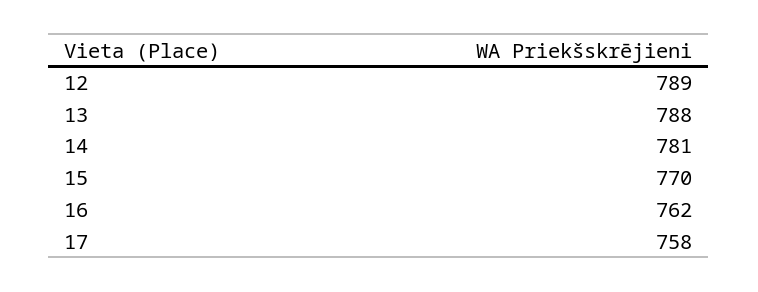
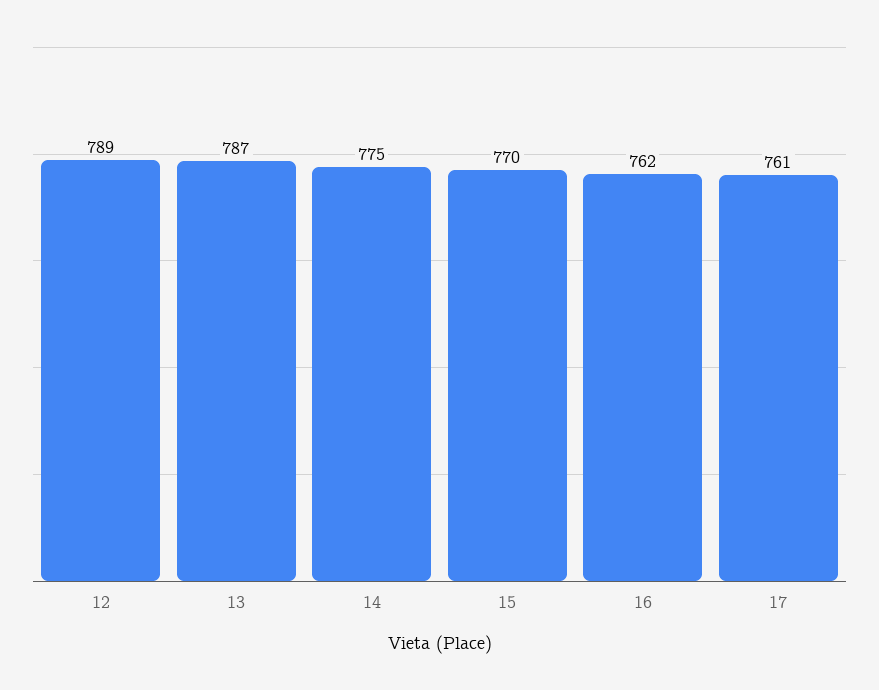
13: 788 -> 787
14: 781 -> 775
17: 758 -> 761

